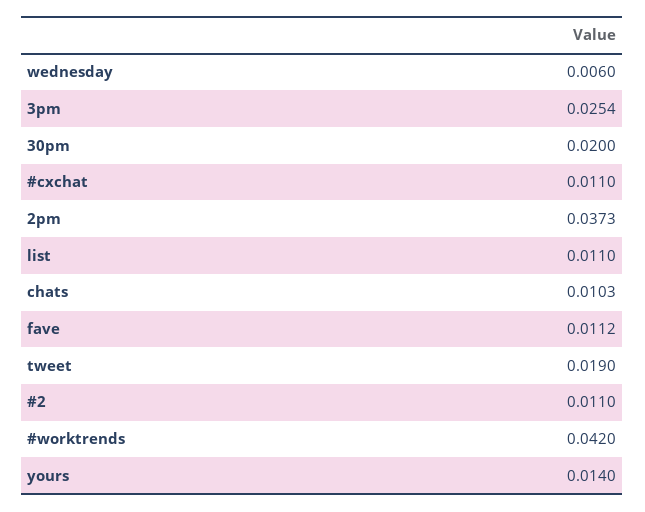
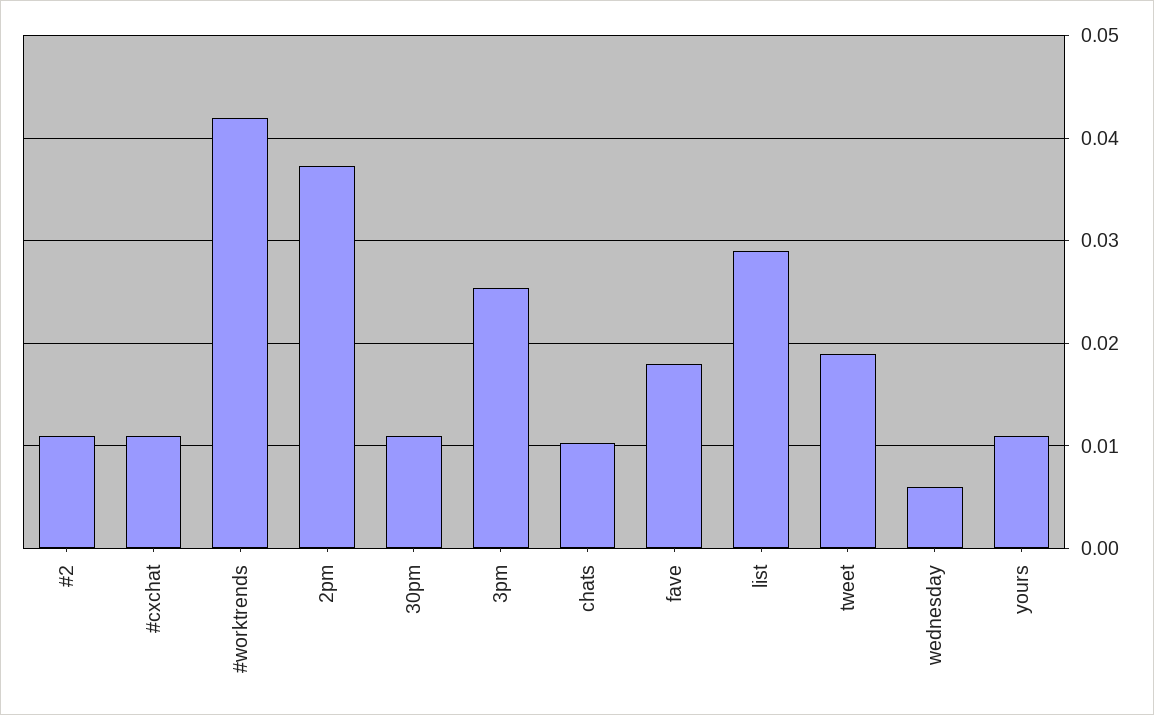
30pm: 0.02 -> 0.011
list: 0.011 -> 0.029
fave: 0.0112 -> 0.018
yours: 0.014 -> 0.011

